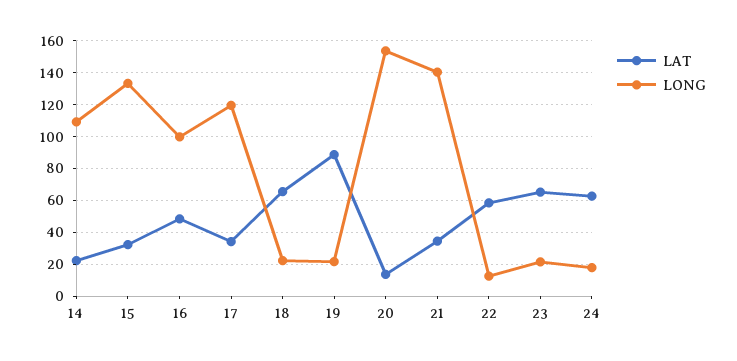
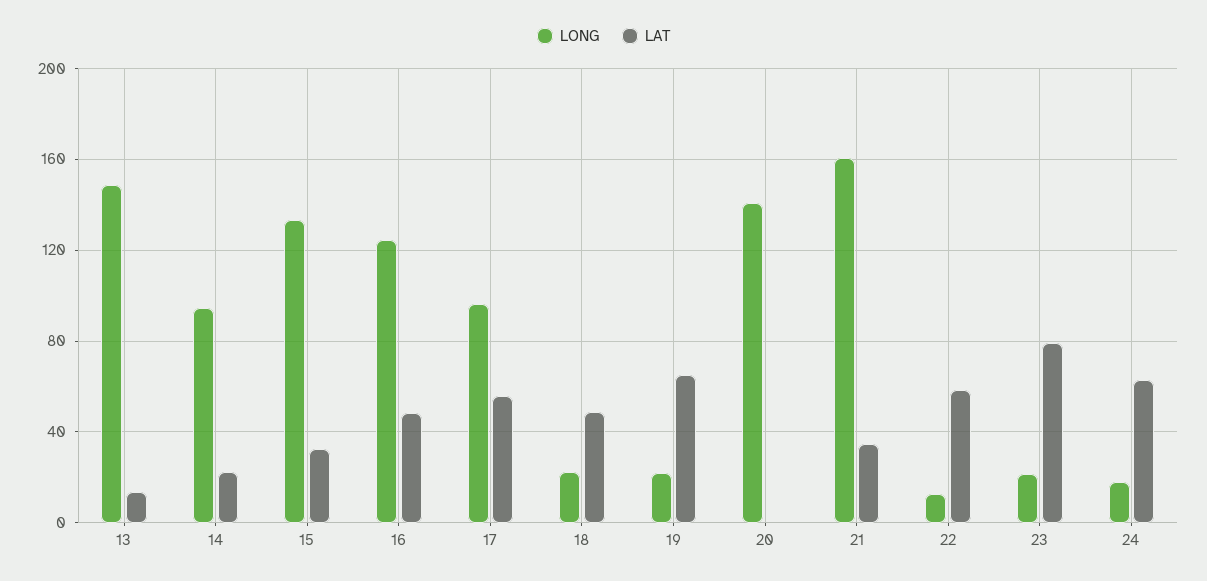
LONG, 14: 110 -> 95
LONG, 16: 100 -> 125
LAT, 17: 35 -> 55
LONG, 17: 120 -> 95
LAT, 18: 65 -> 50
LAT, 19: 90 -> 65
LAT, 20: 15 -> 0
LONG, 20: 155 -> 140
LONG, 21: 140 -> 160
LAT, 23: 65 -> 80
LONG, 13: none -> 150
LAT, 13: none -> 15

